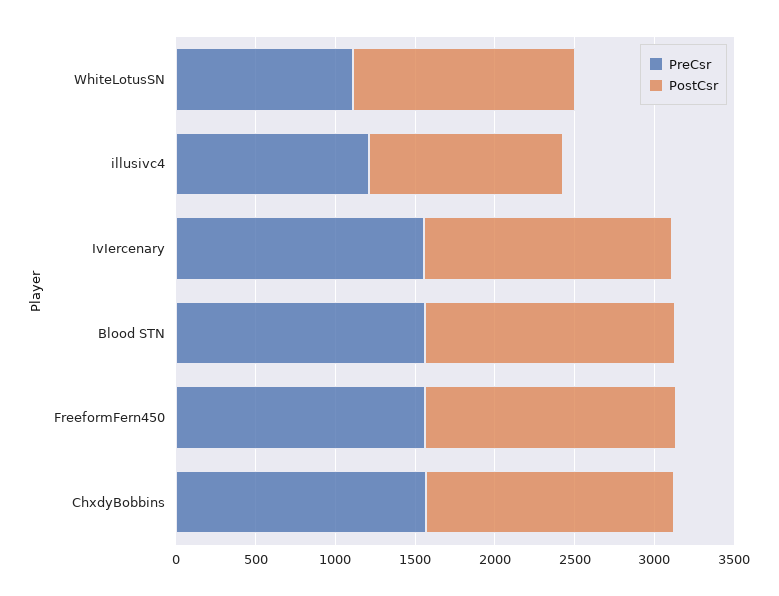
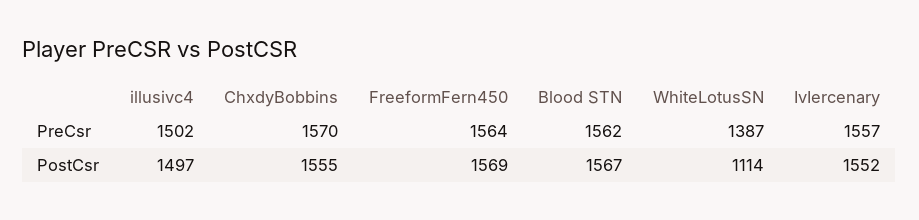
PreCsr, WhiteLotusSN: 1100 -> 1387
PostCsr, WhiteLotusSN: 1400 -> 1114
PreCsr, illusivc4: 1200 -> 1502
PostCsr, illusivc4: 1200 -> 1497

